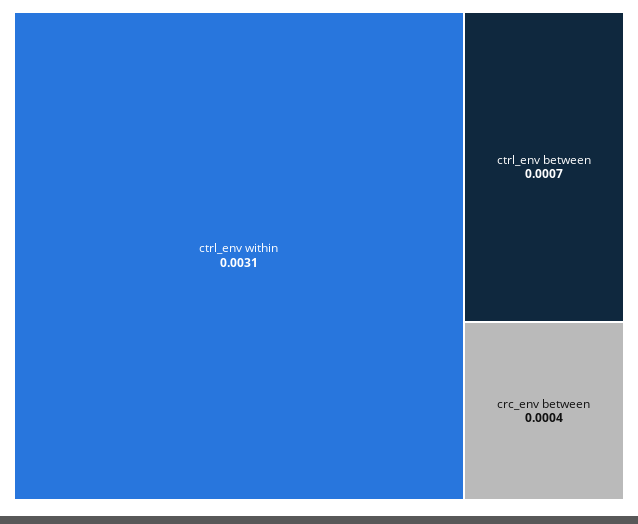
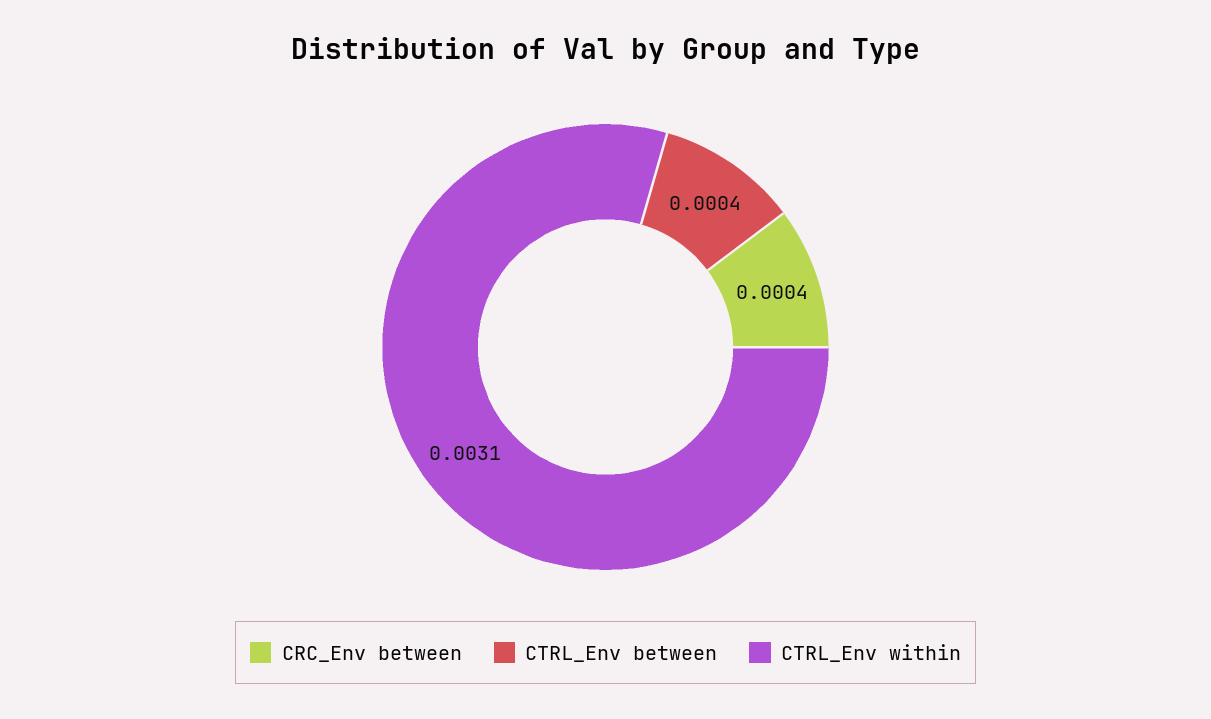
ctrl_env between: 0.0007 -> 0.0004

